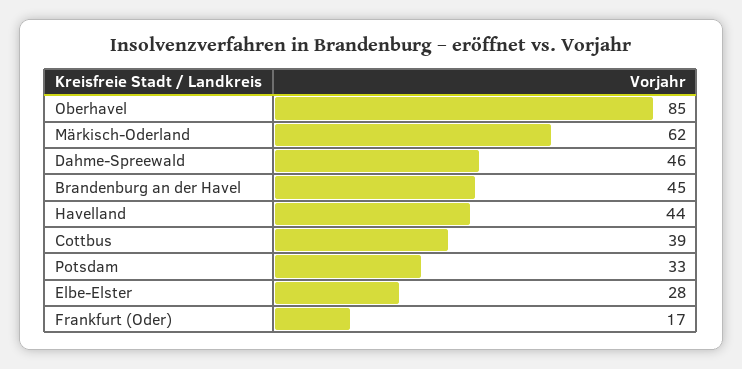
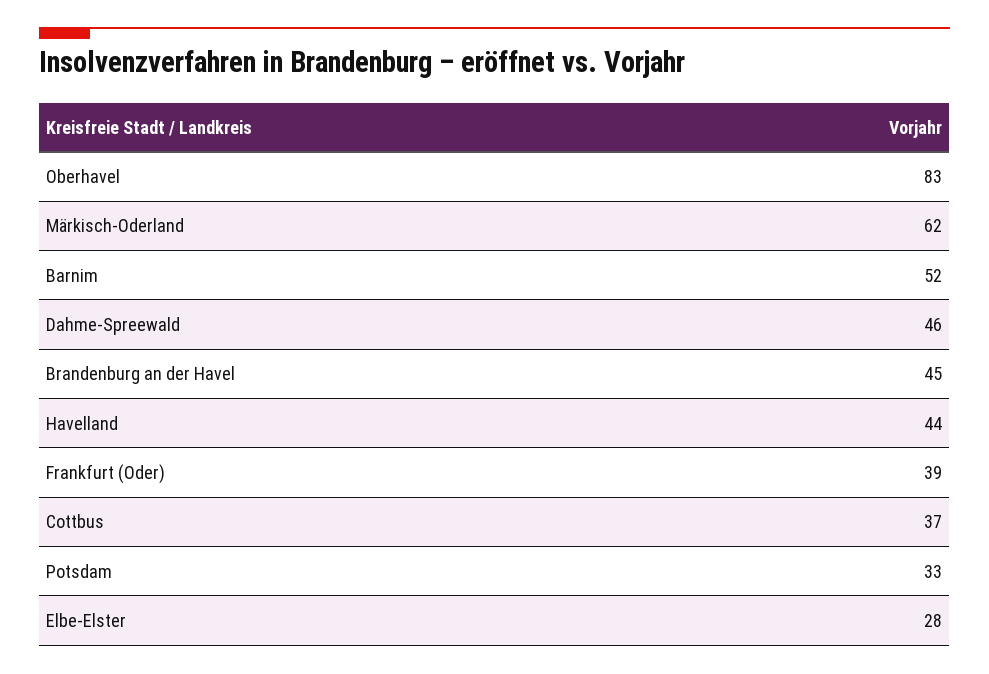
Oberhavel: 85 -> 83
Cottbus: 39 -> 37
Frankfurt (Oder): 17 -> 39
Barnim: none -> 52

